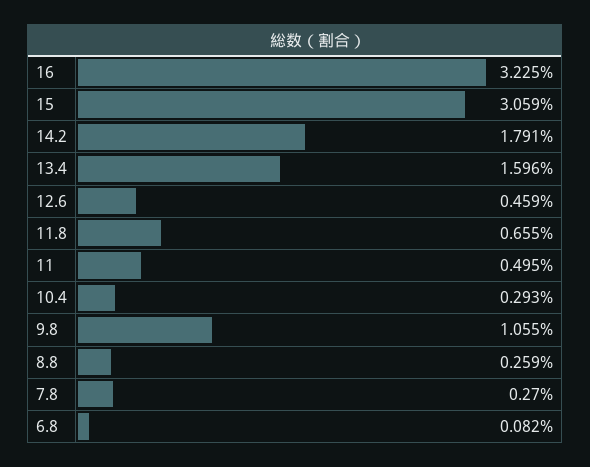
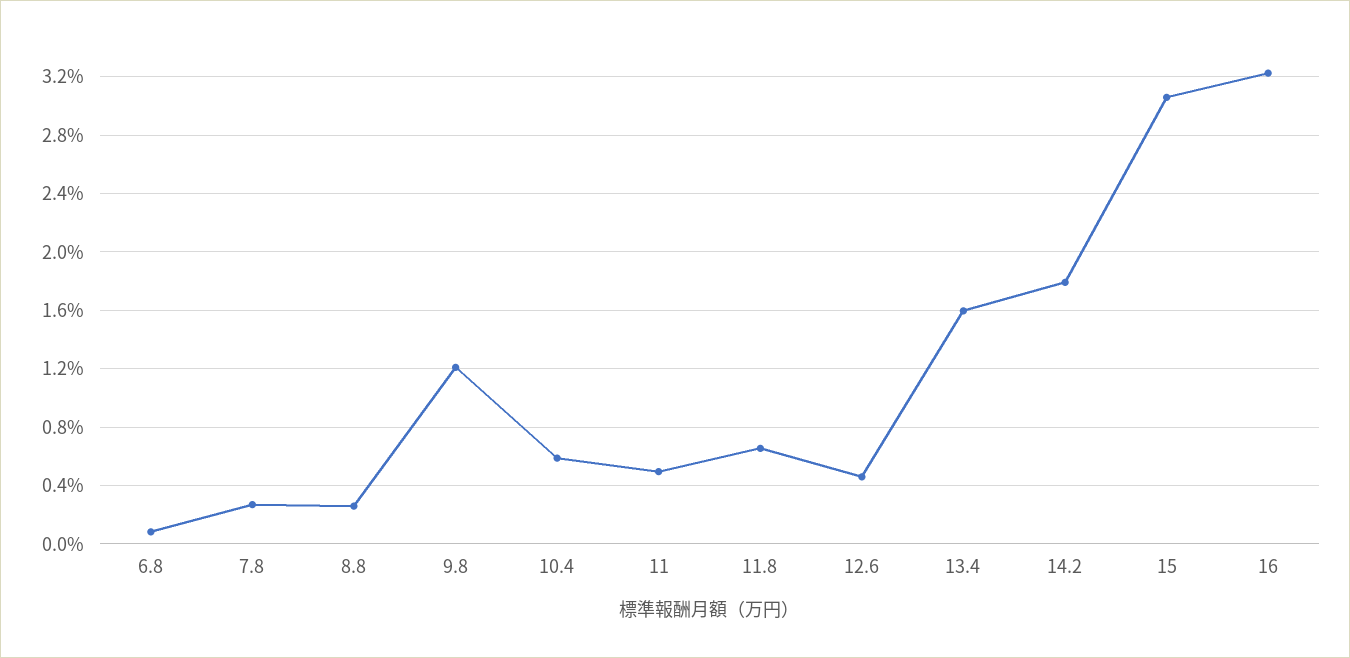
10.4: 0.293 -> 0.6
9.8: 1.055 -> 1.2

